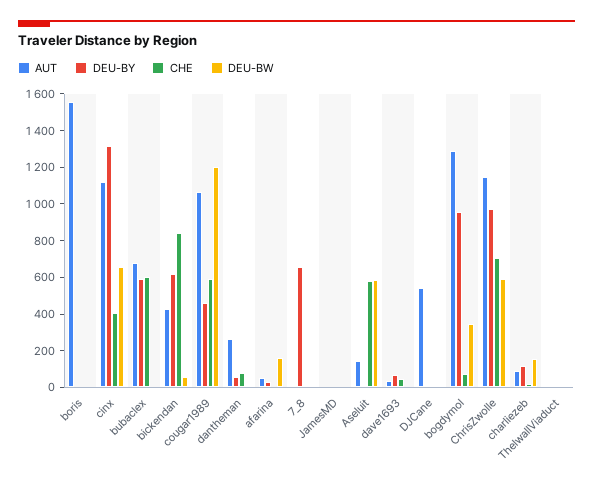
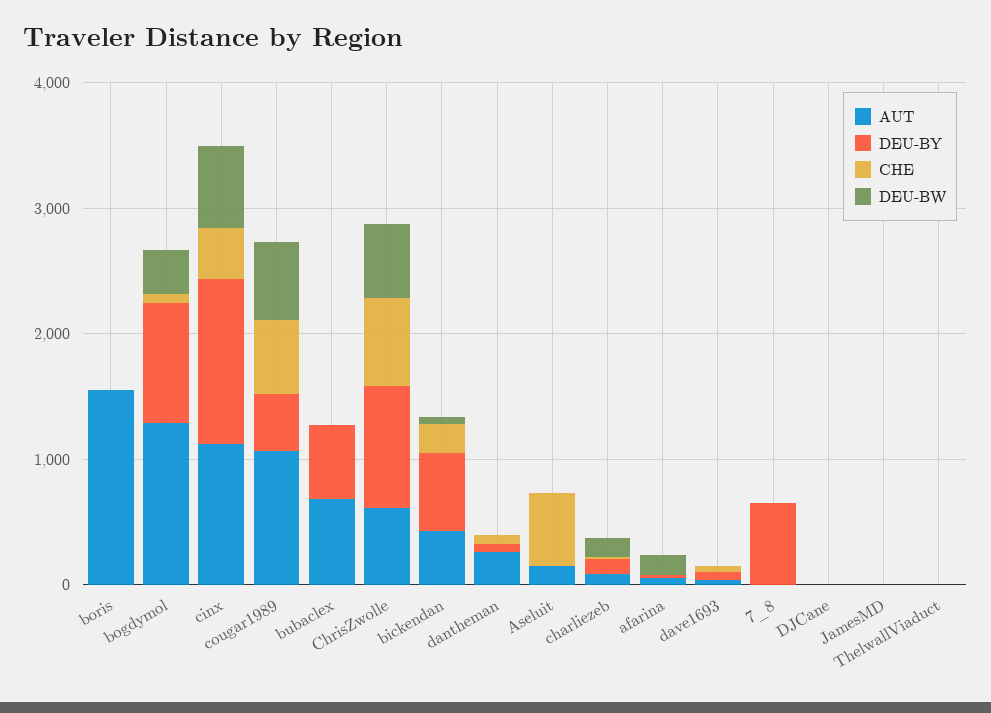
CHE, bubaclex: 600 -> 0
CHE, bickendan: 850 -> 200
DEU-BW, cougar1989: 1200 -> 600
DEU-BW, Aseluit: 600 -> 0
AUT, DJCane: 550 -> 0
AUT, ChrisZwolle: 1150 -> 600

